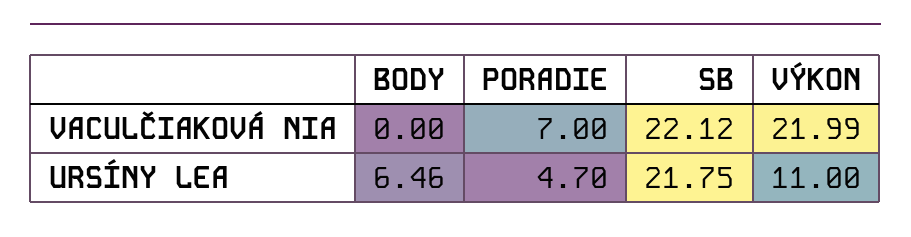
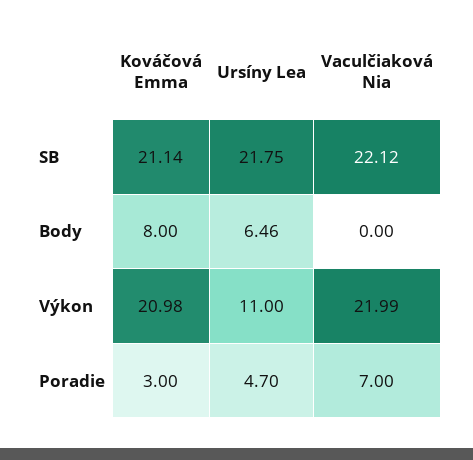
SB, Kováčová Emma: none -> 21.14
BODY, Kováčová Emma: none -> 8
VÝKON, Kováčová Emma: none -> 20.98
PORADIE, Kováčová Emma: none -> 3

